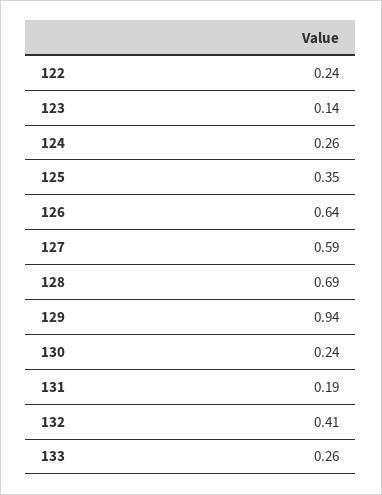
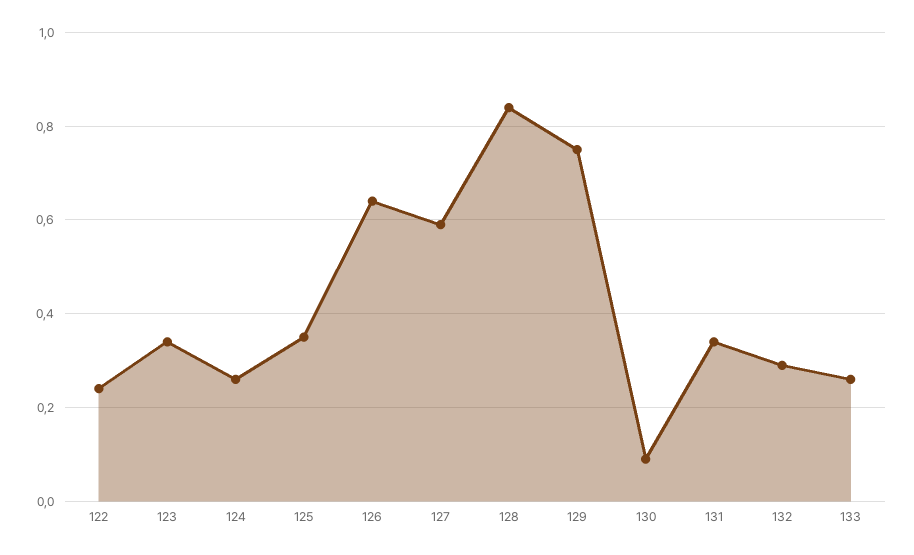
123: 0.14 -> 0.35
128: 0.69 -> 0.85
129: 0.94 -> 0.75
130: 0.24 -> 0.1
131: 0.19 -> 0.35
132: 0.41 -> 0.3

